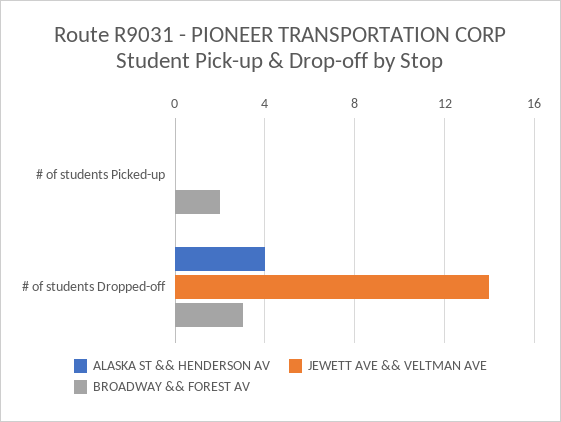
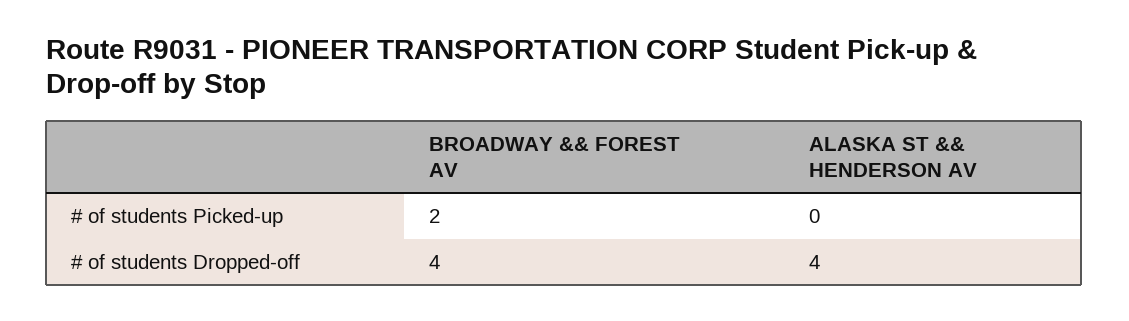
JEWETT AVE && VELTMAN AVE, # of students Picked-up: 0 -> none
JEWETT AVE && VELTMAN AVE, # of students Dropped-off: 14 -> none
BROADWAY && FOREST AV, # of students Dropped-off: 3 -> 4

